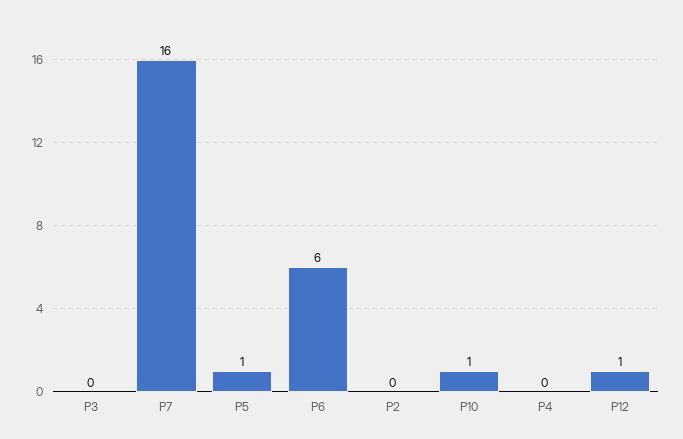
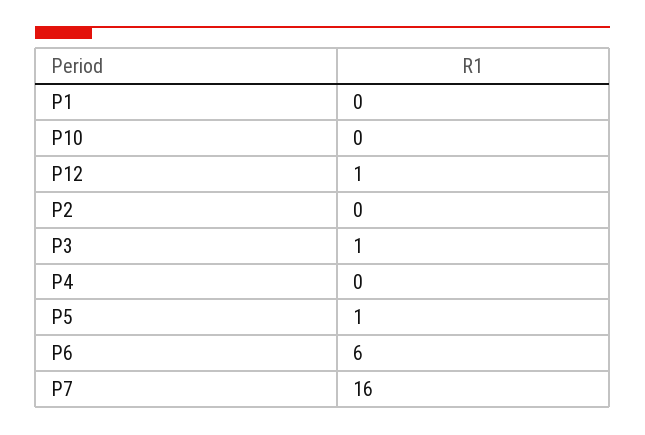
P3: 0 -> 1
P10: 1 -> 0
P1: none -> 0

